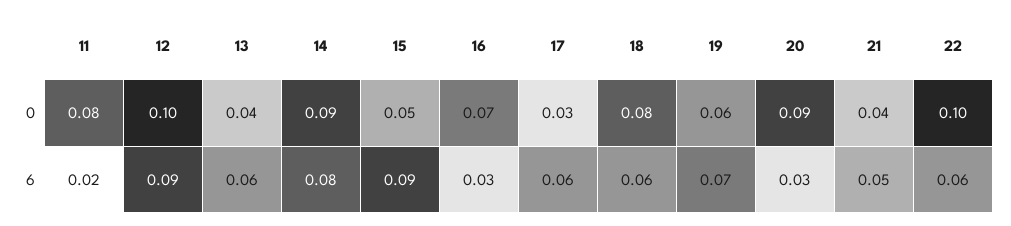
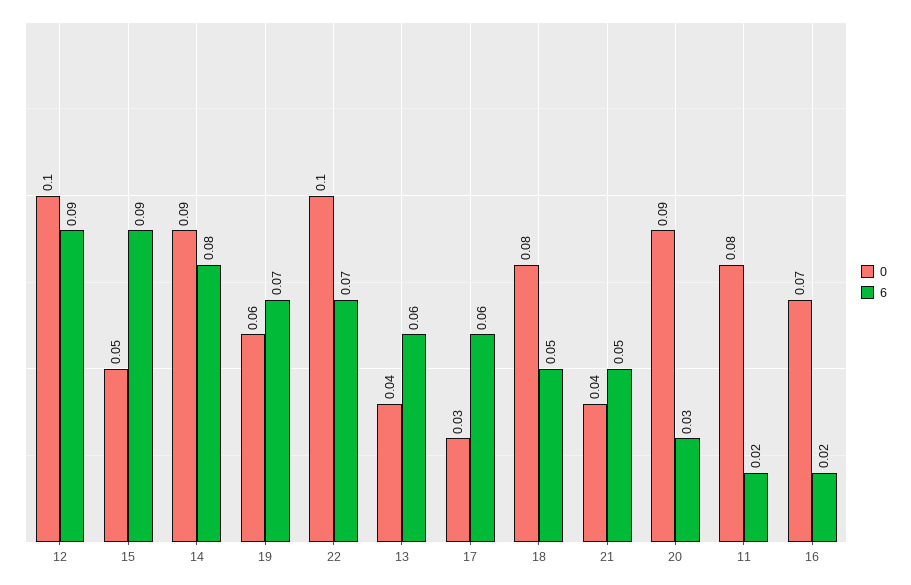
6, 16: 0.03 -> 0.02
6, 18: 0.06 -> 0.05
6, 22: 0.06 -> 0.07

